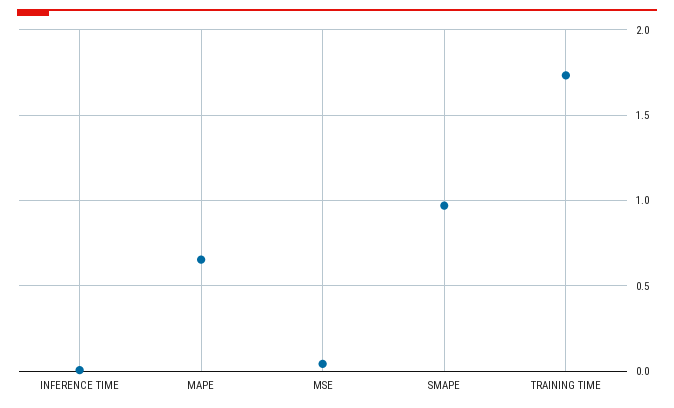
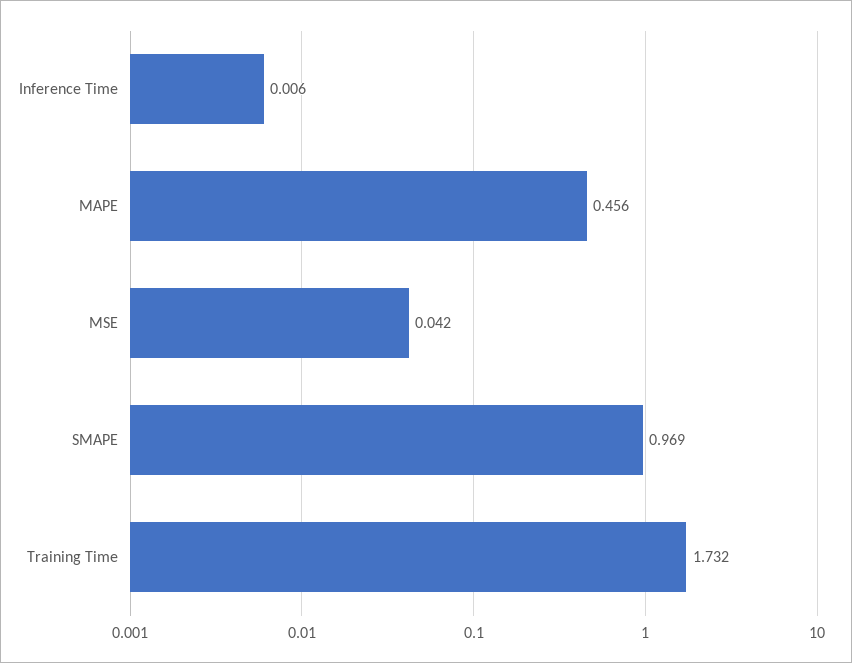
MAPE: 0.65 -> 0.456

